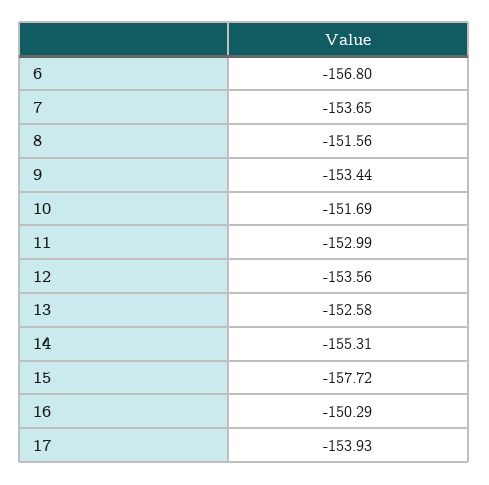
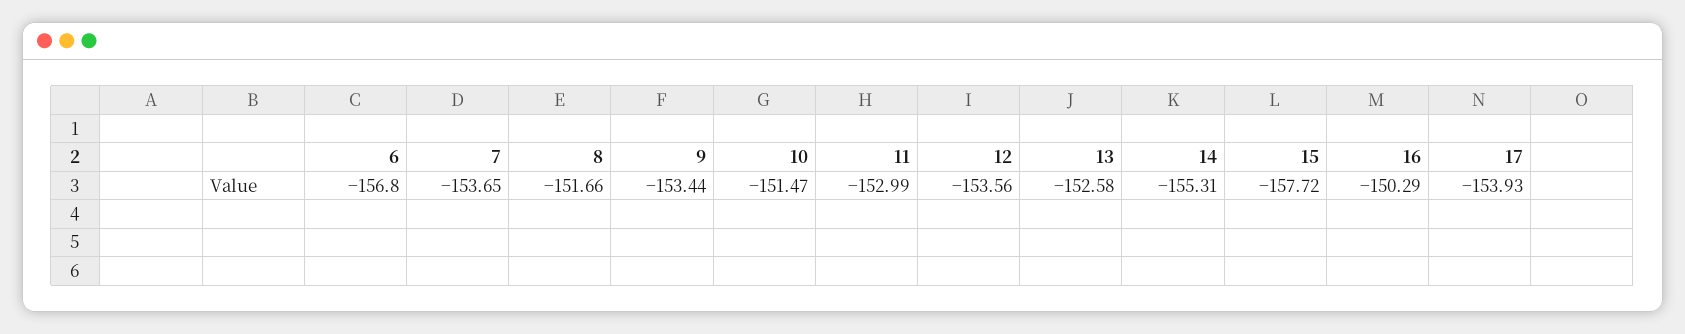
8: -151.56 -> -151.66
10: -151.69 -> -151.47

